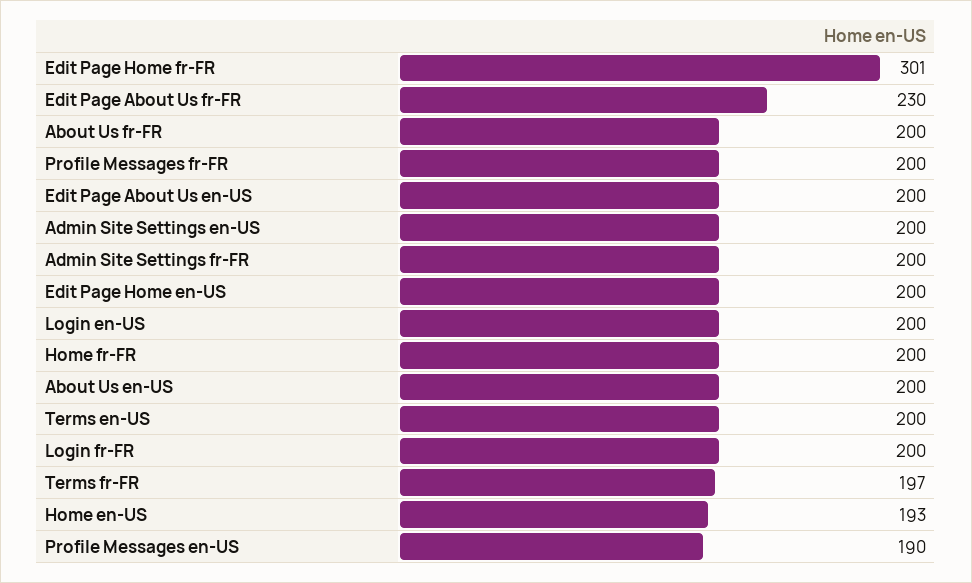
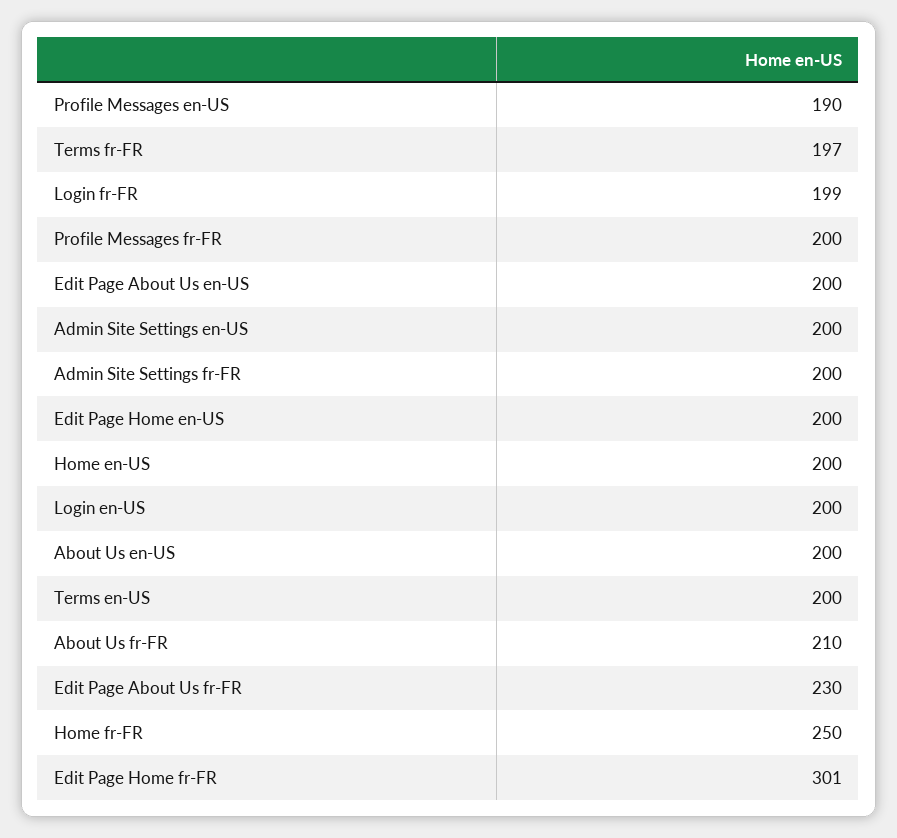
About Us fr-FR: 200 -> 210
Home fr-FR: 200 -> 250
Login fr-FR: 200 -> 199
Home en-US: 193 -> 200

